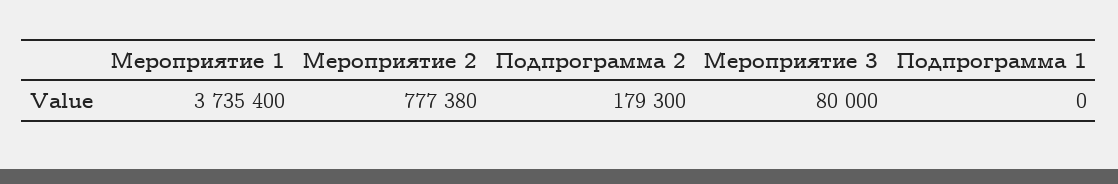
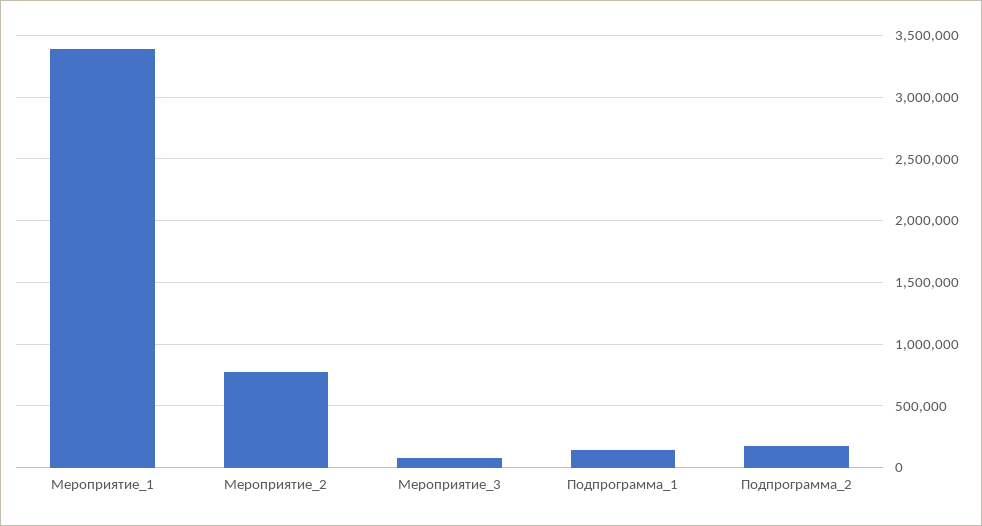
Мероприятие 1: 3735400 -> 3400000
Подпрограмма 1: 0 -> 150000

